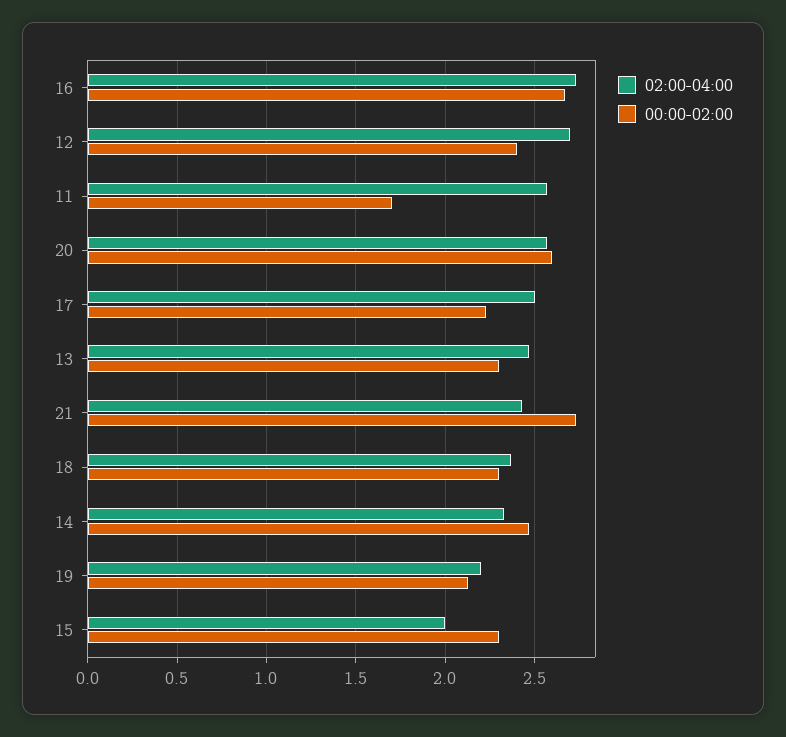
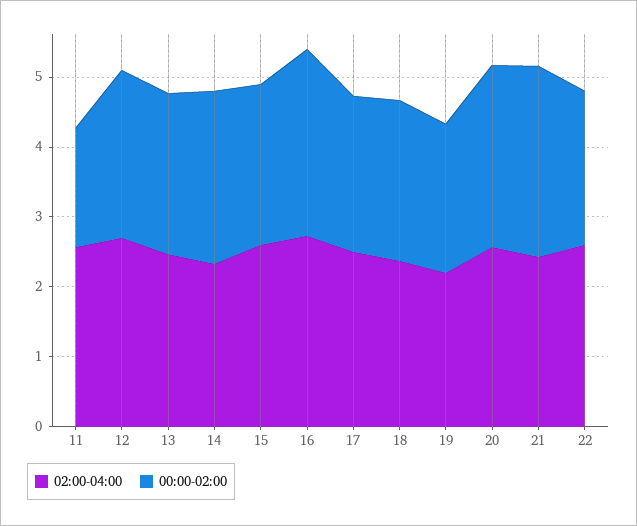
02:00-04:00, 15: 2 -> 2.6
02:00-04:00, 22: none -> 2.6
00:00-02:00, 22: none -> 2.2

